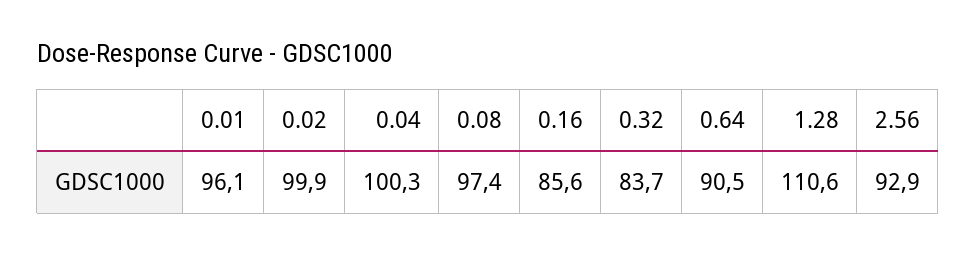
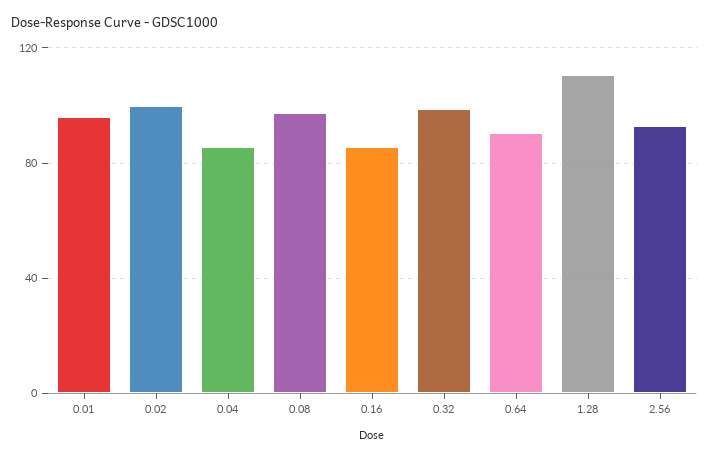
0.04: 100.3 -> 85
0.32: 83.7 -> 100

